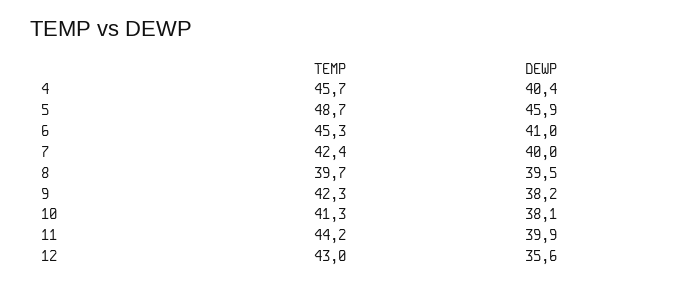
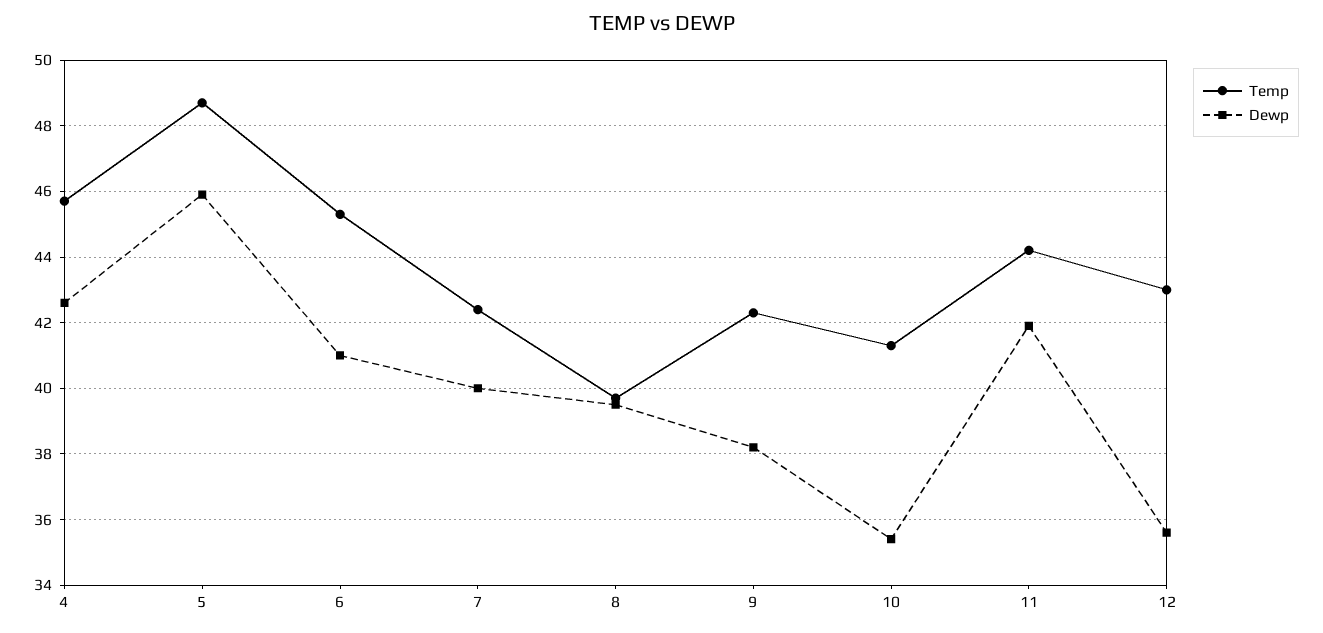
DEWP, 4: 40.4 -> 42.5
DEWP, 10: 38.1 -> 35.5
DEWP, 11: 39.9 -> 42

